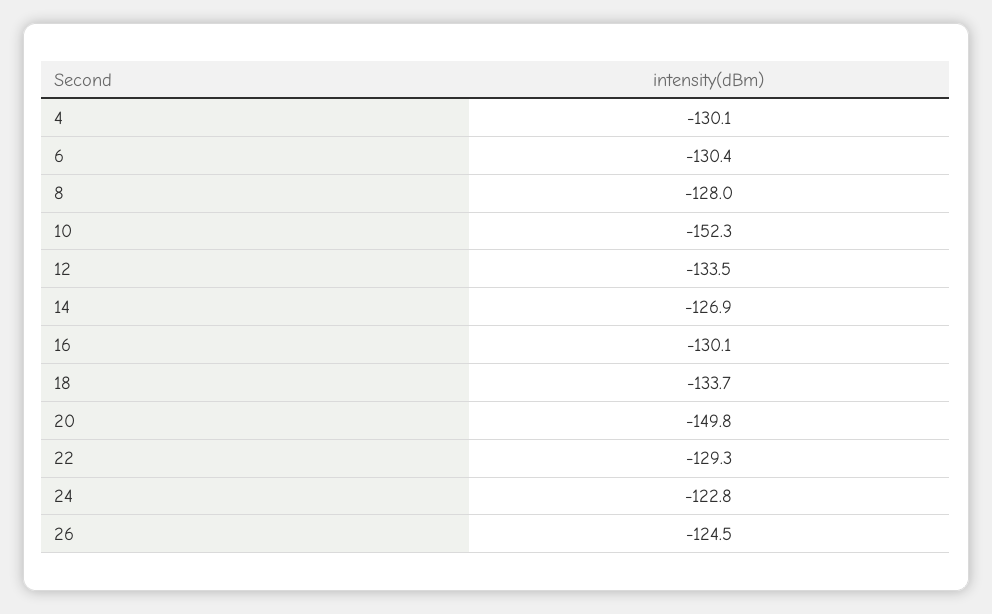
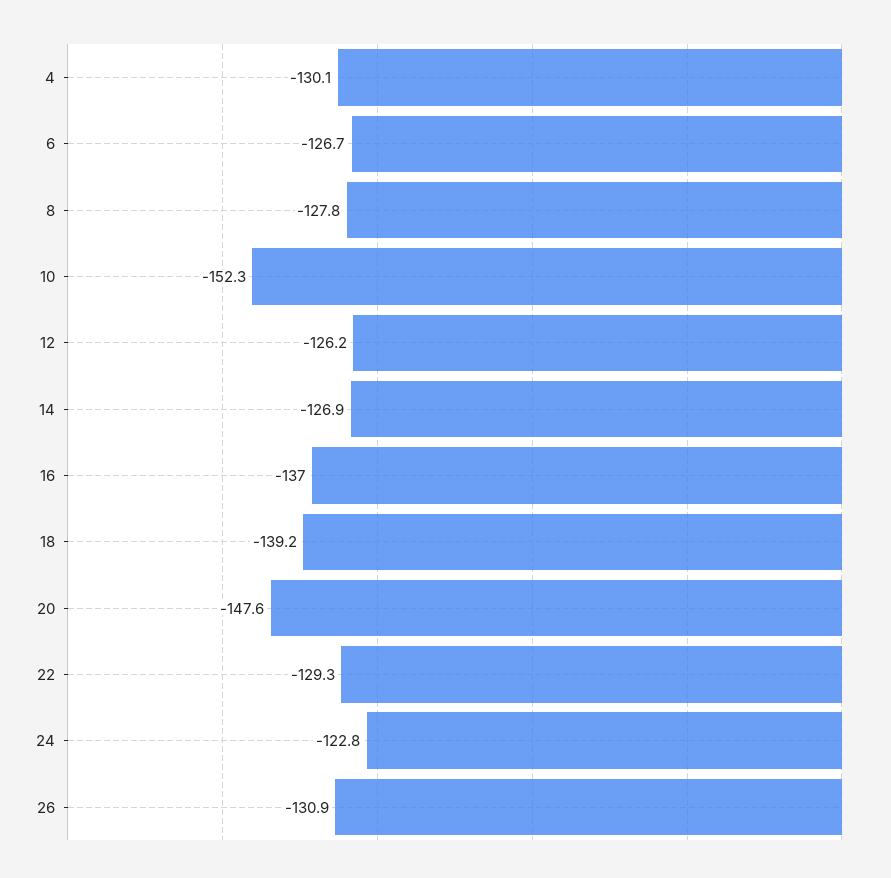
6: -130.4 -> -126.7
8: -128 -> -127.8
12: -133.5 -> -126.2
16: -130.1 -> -137
18: -133.7 -> -139.2
20: -149.8 -> -147.6
26: -124.5 -> -130.9

